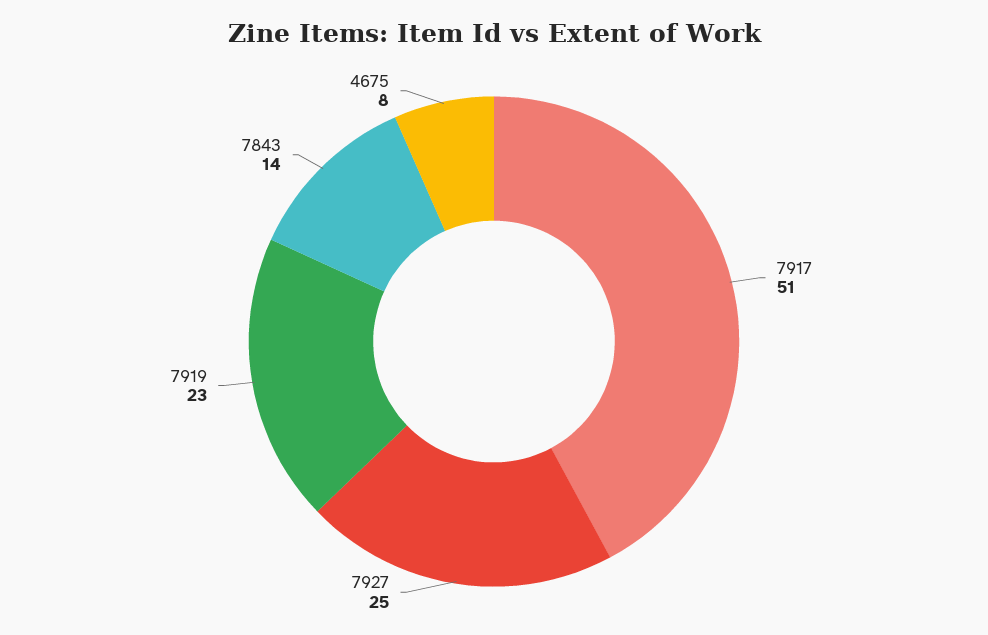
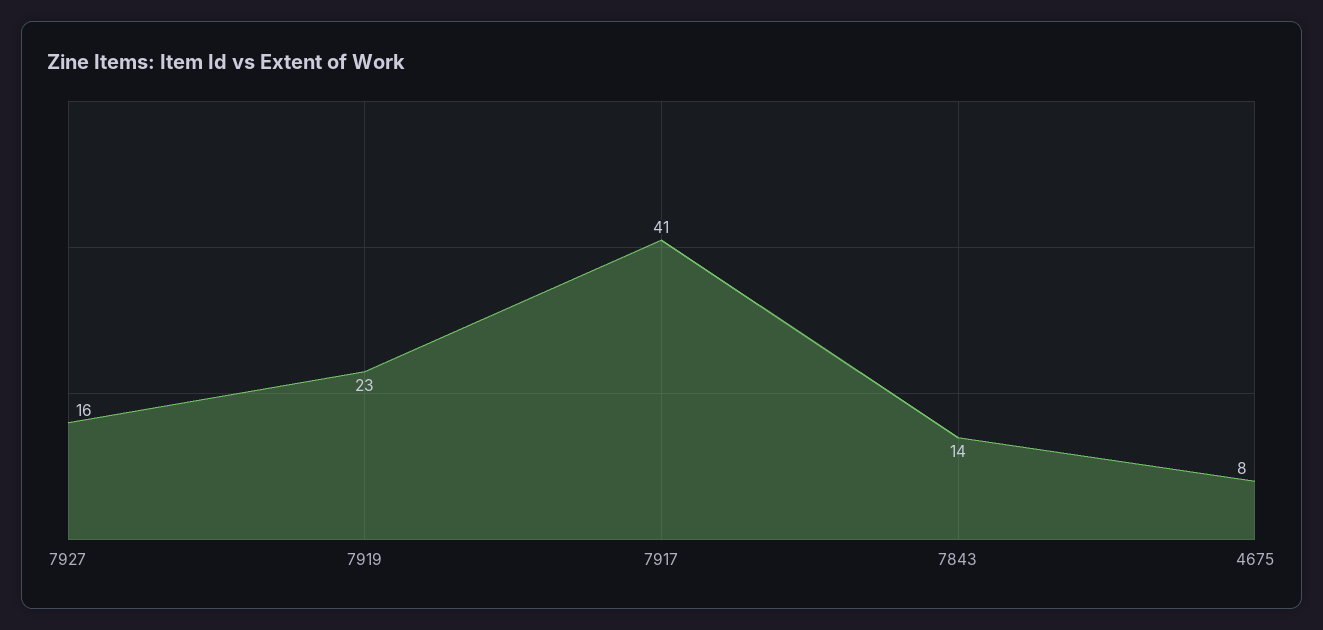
7917: 51 -> 41
7927: 25 -> 16

